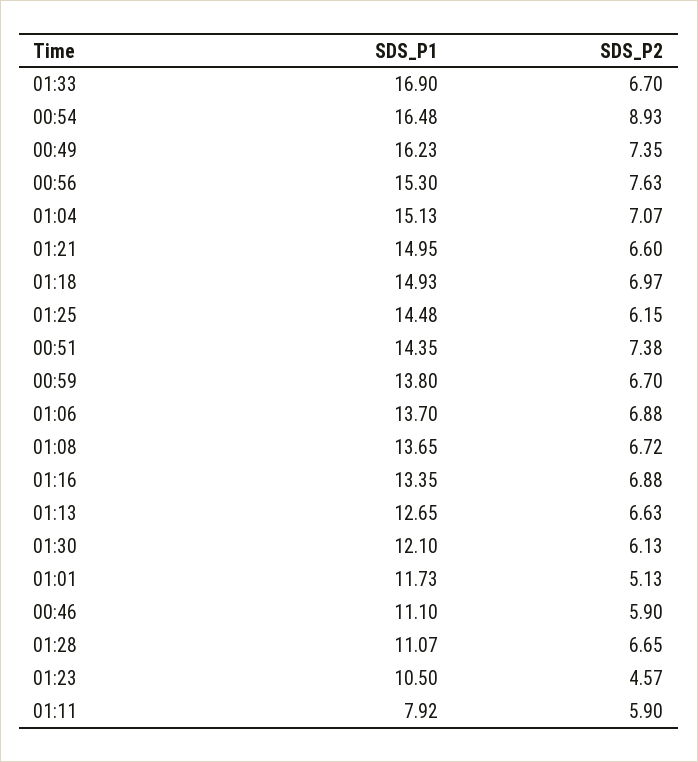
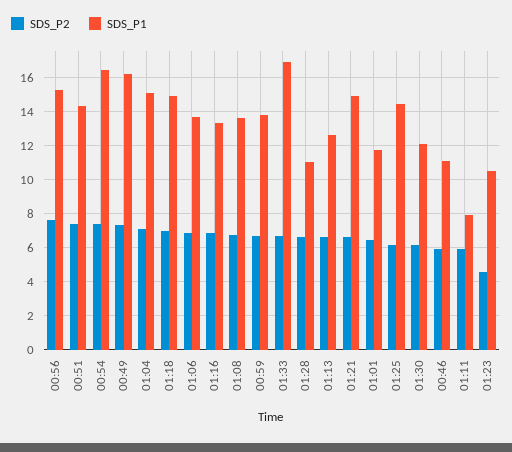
SDS_P2, 00:54: 8.93 -> 7.5
SDS_P2, 01:01: 5.13 -> 6.5

